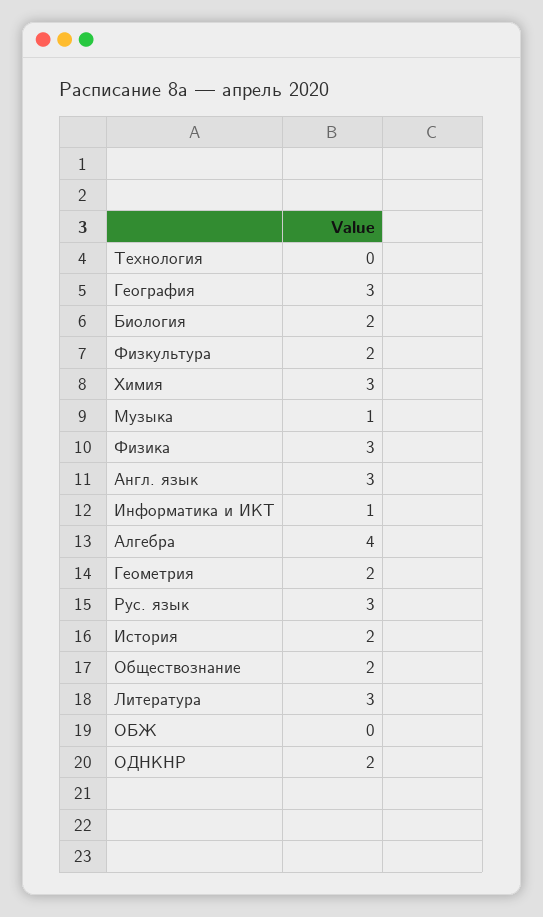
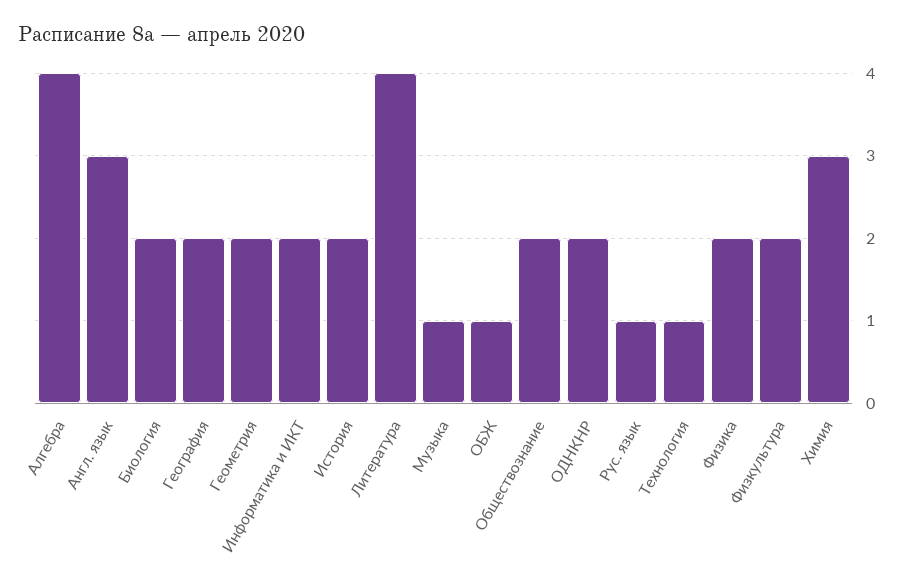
Технология: 0 -> 1
География: 3 -> 2
Физика: 3 -> 2
Информатика и ИКТ: 1 -> 2
Рус. язык: 3 -> 1
Литература: 3 -> 4
ОБЖ: 0 -> 1

